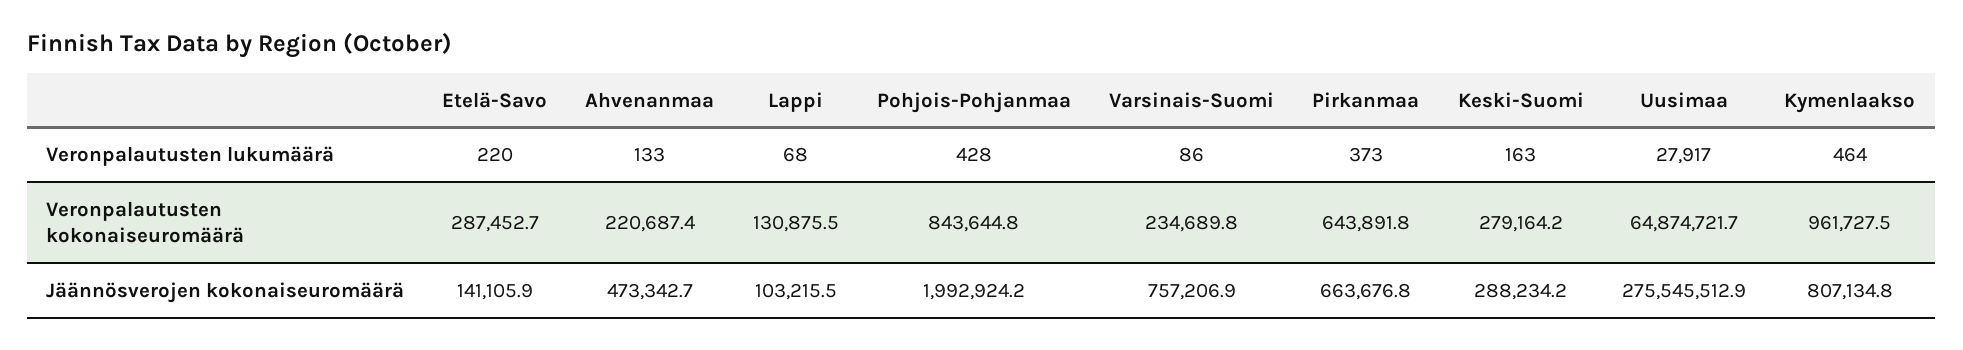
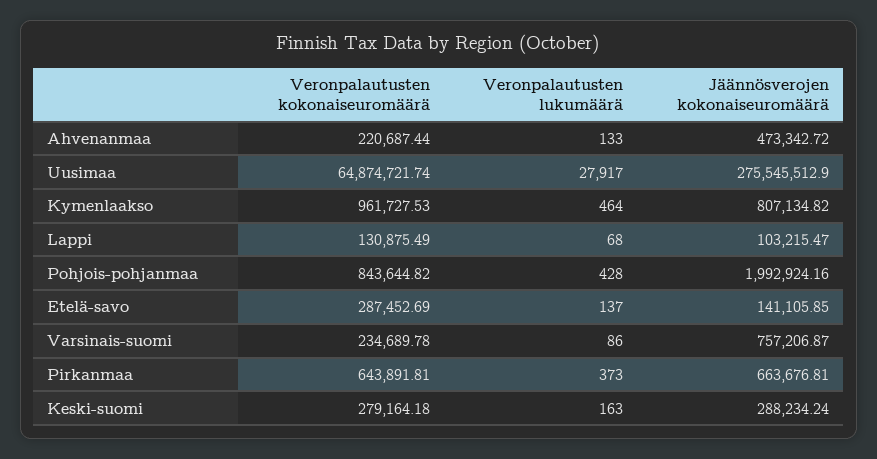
Etelä-Savo, Veronpalautusten lukumäärä: 220 -> 137

